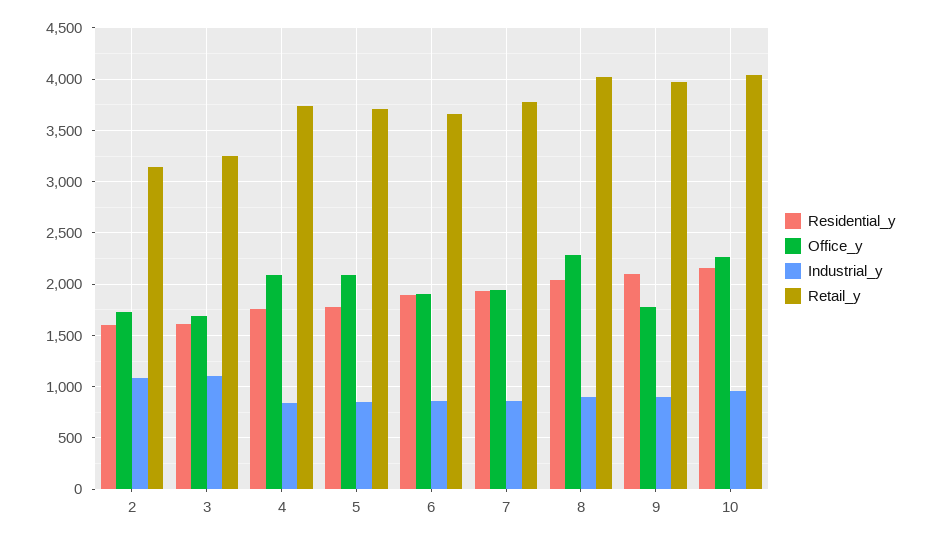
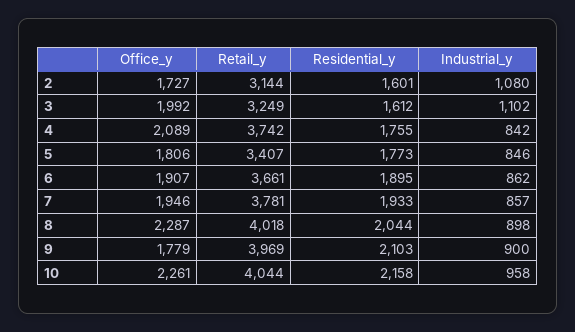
Office_y, 3: 1700 -> 1992
Office_y, 5: 2100 -> 1806
Retail_y, 5: 3700 -> 3407

